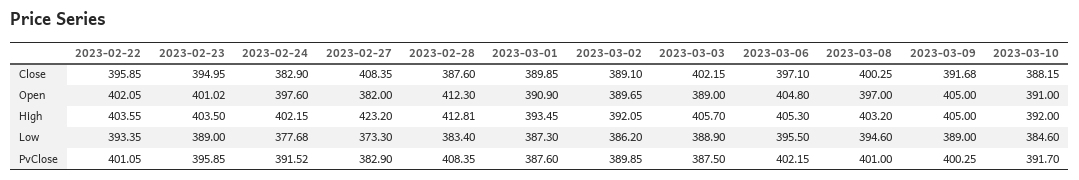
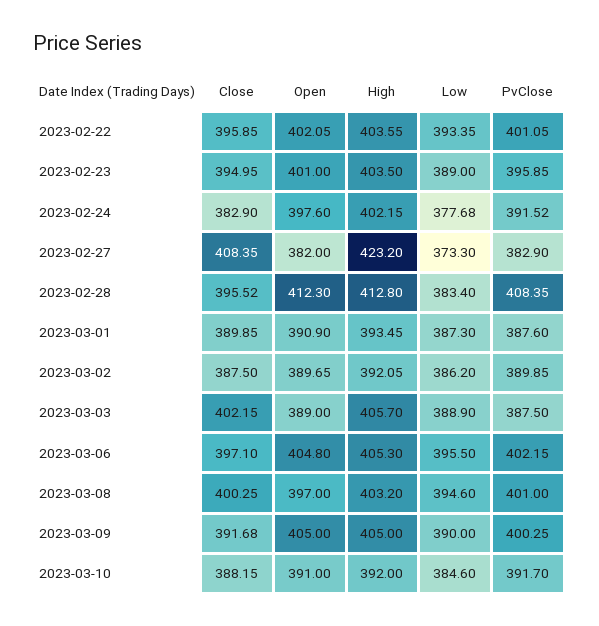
2023-02-28, Close: 387.6 -> 395.52
2023-03-02, Close: 389.1 -> 387.5
2023-02-23, Open: 401.02 -> 401
2023-02-28, High: 412.81 -> 412.8
2023-03-09, Low: 389 -> 390

